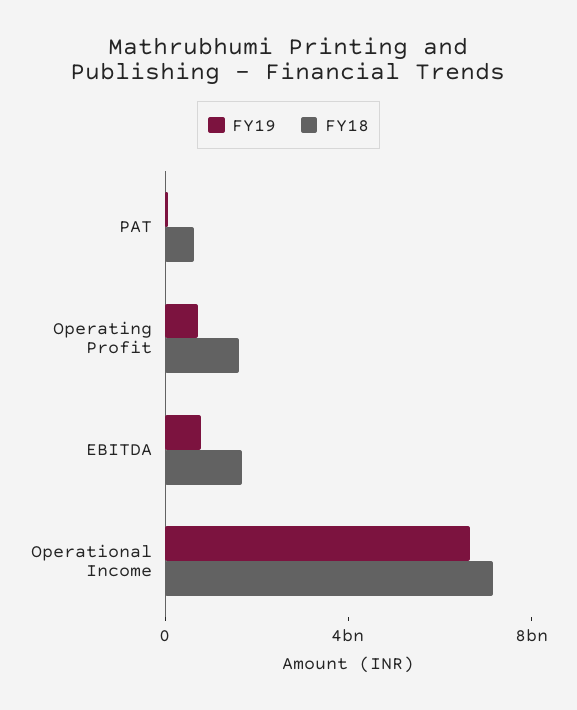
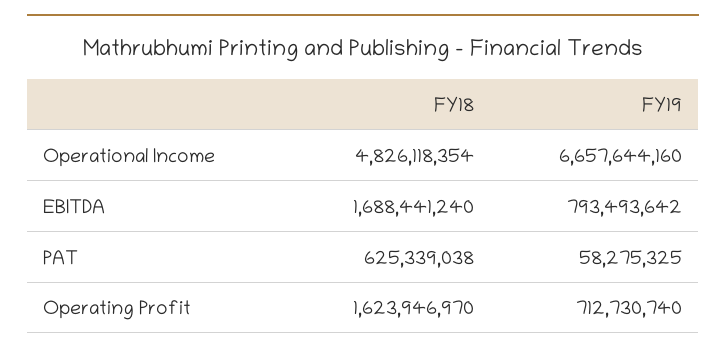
FY18, Operational Income: 7000000000 -> 4826118354

